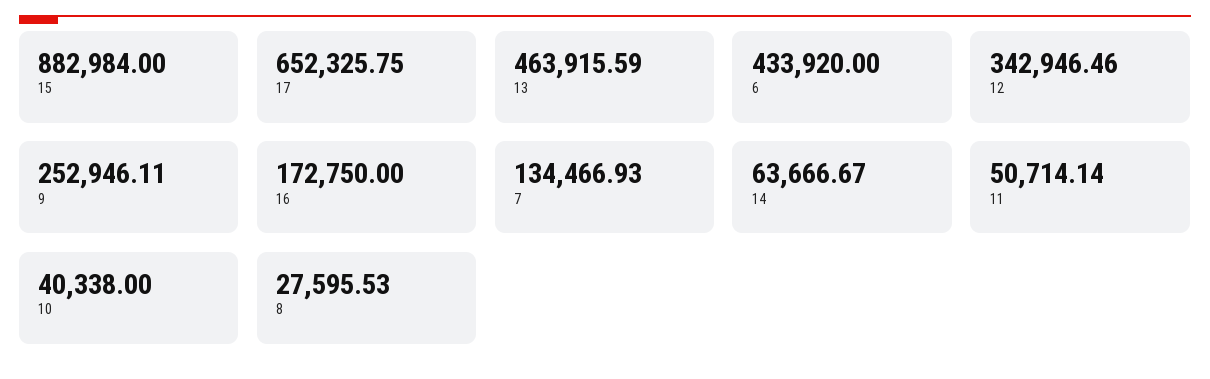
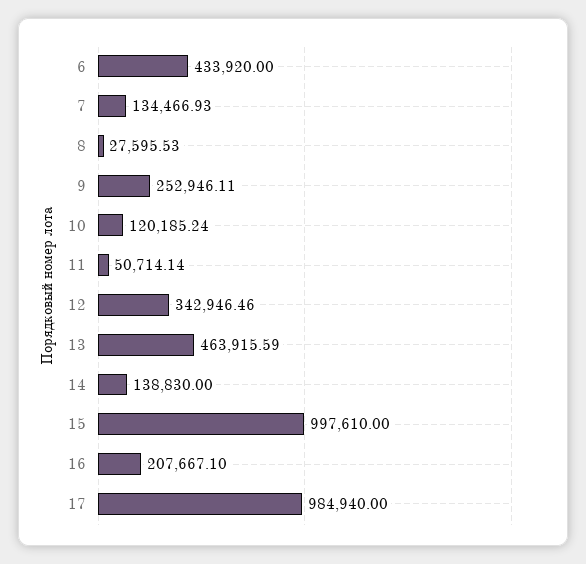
15: 882984 -> 997610
17: 652325.75 -> 984940
16: 172750 -> 207667.1
14: 63666.67 -> 138830
10: 40338 -> 120185.24

